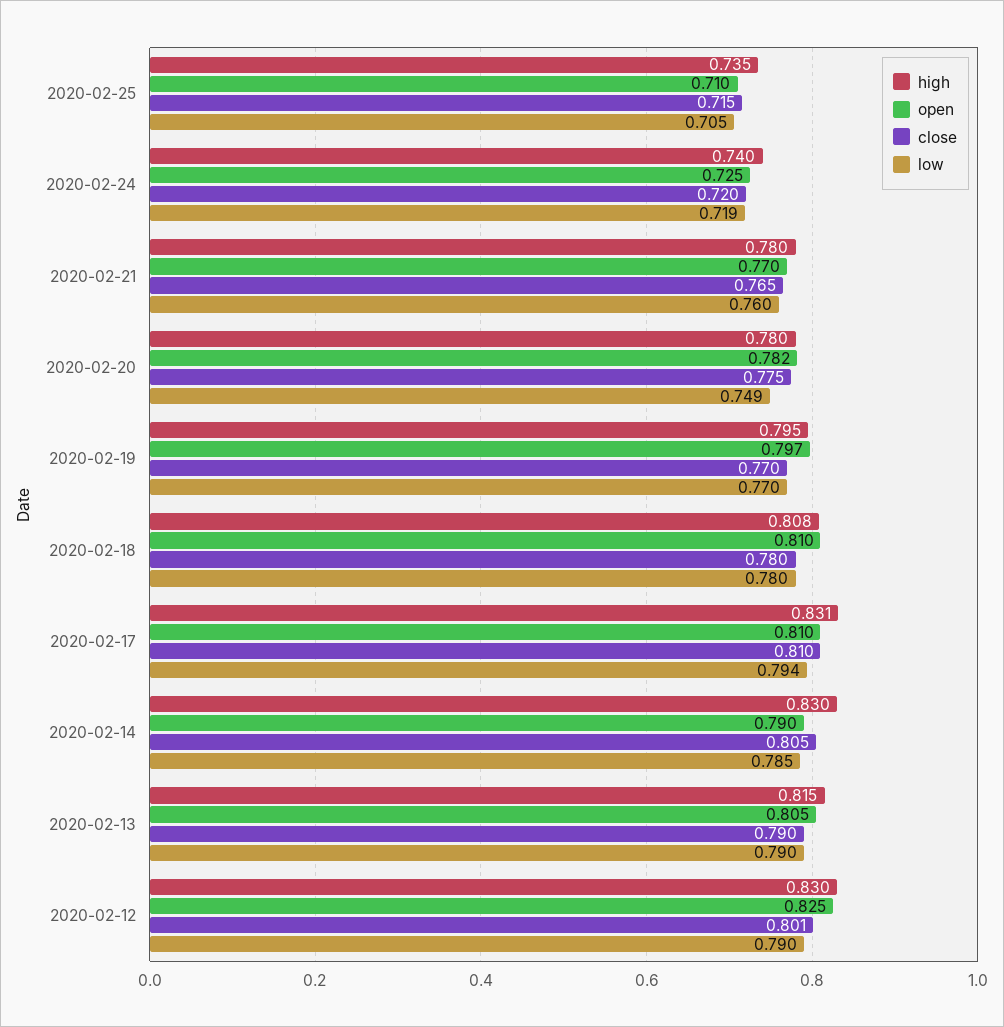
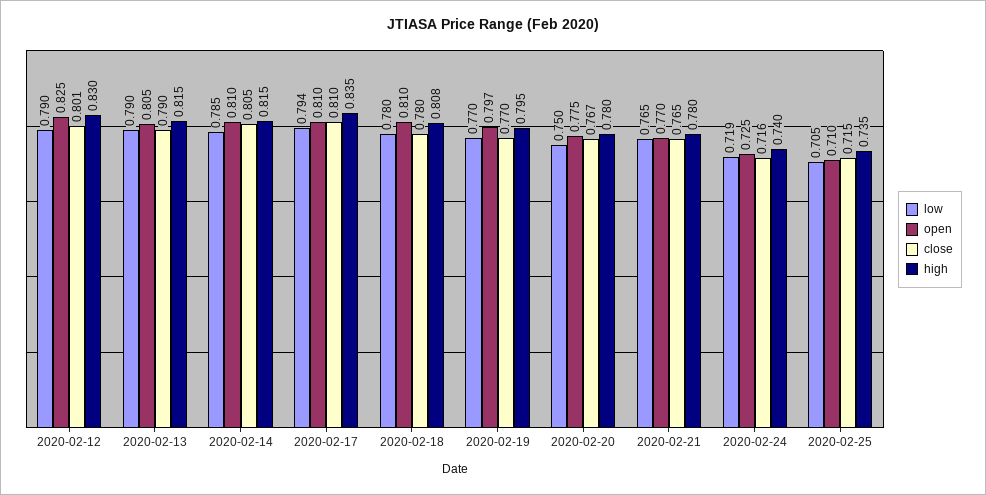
close, 2020-02-24: 0.72 -> 0.716
low, 2020-02-21: 0.76 -> 0.765
open, 2020-02-20: 0.782 -> 0.775
close, 2020-02-20: 0.775 -> 0.767
low, 2020-02-20: 0.749 -> 0.75
high, 2020-02-17: 0.831 -> 0.835
high, 2020-02-14: 0.83 -> 0.815
open, 2020-02-14: 0.79 -> 0.81

